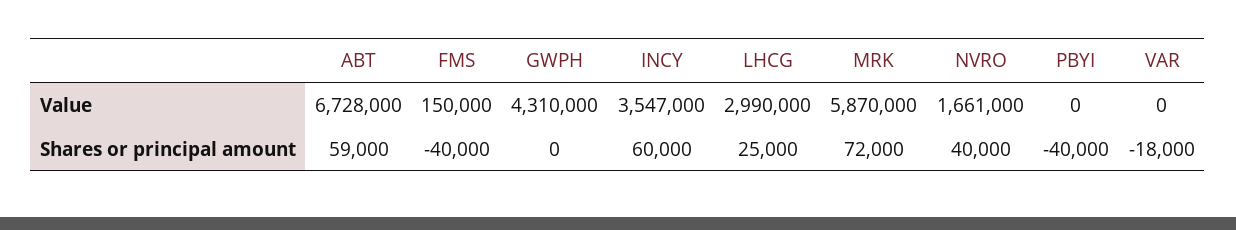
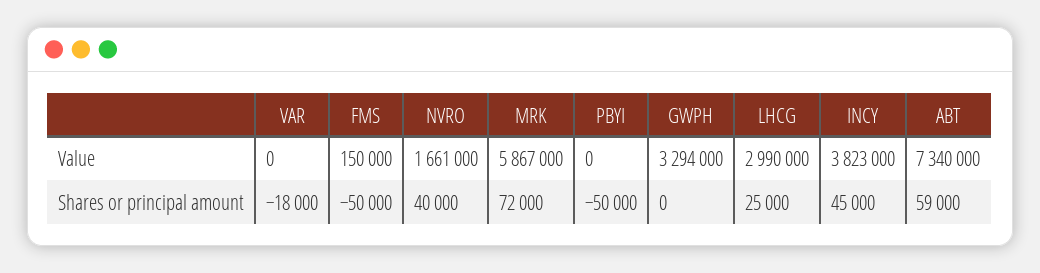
ABT, Value: 6728000 -> 7340000
GWPH, Value: 4310000 -> 3294000
INCY, Value: 3547000 -> 3823000
MRK, Value: 5870000 -> 5867000
FMS, Shares or principal amount: -40000 -> -50000
INCY, Shares or principal amount: 60000 -> 45000
PBYI, Shares or principal amount: -40000 -> -50000

